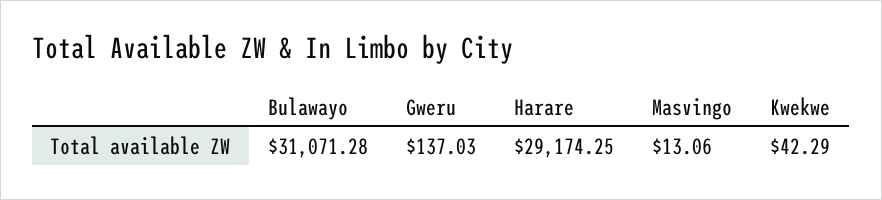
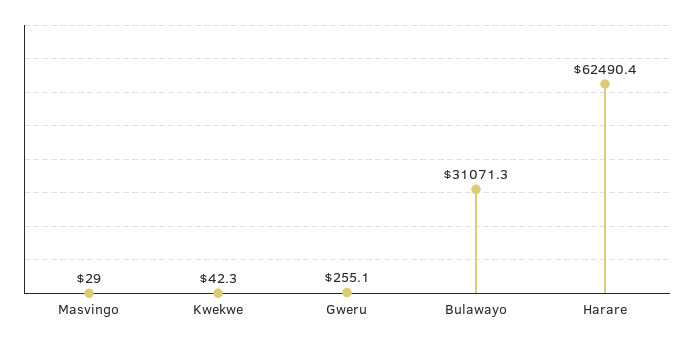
Gweru: 137.03 -> 255.1
Harare: 29174.25 -> 62490.4
Masvingo: 13.06 -> 29

